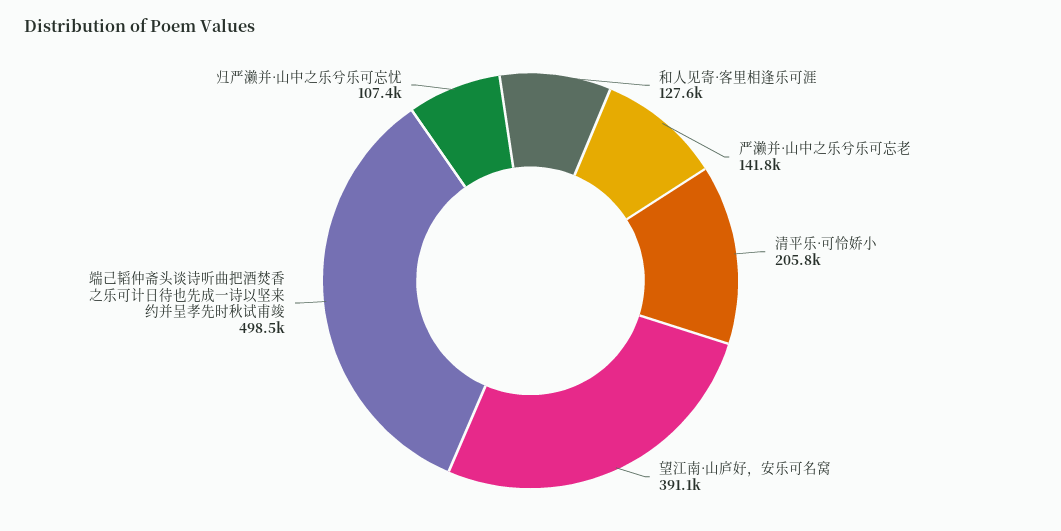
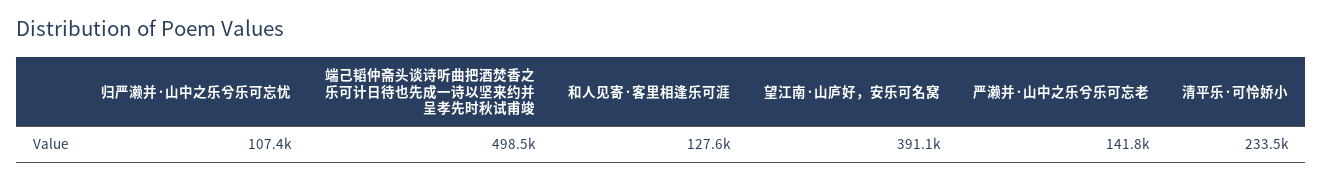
清平乐·可怜娇小: 205800 -> 233500

